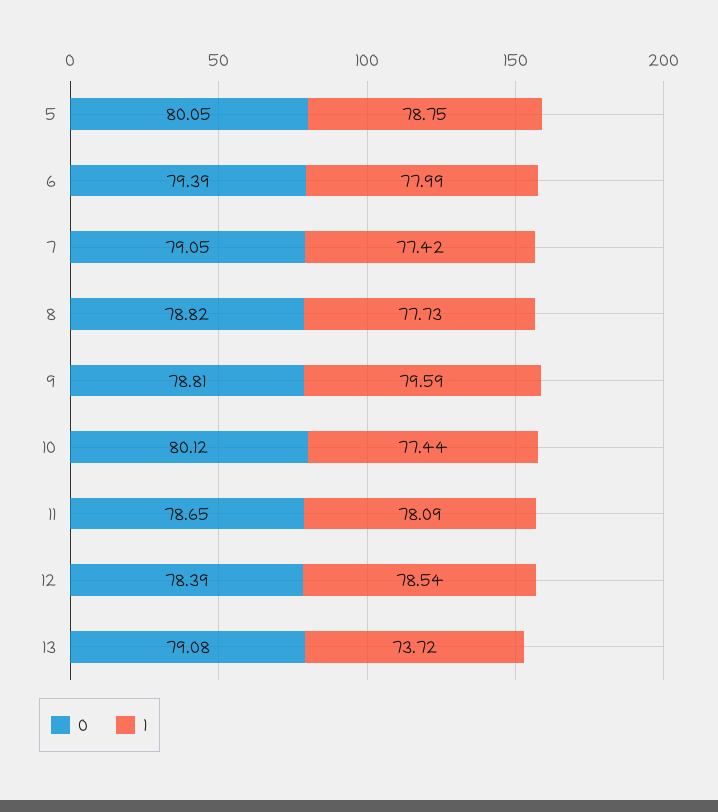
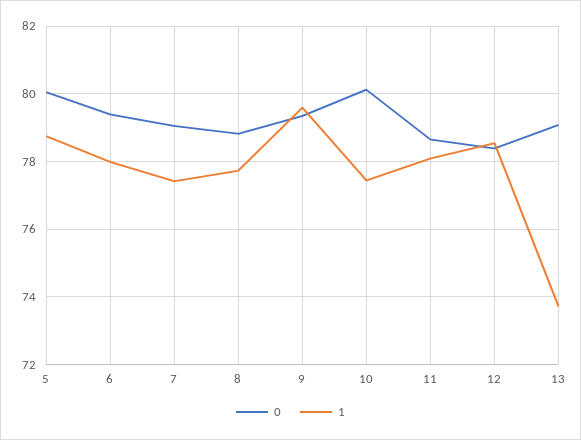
0, 9: 78.81 -> 79.4

